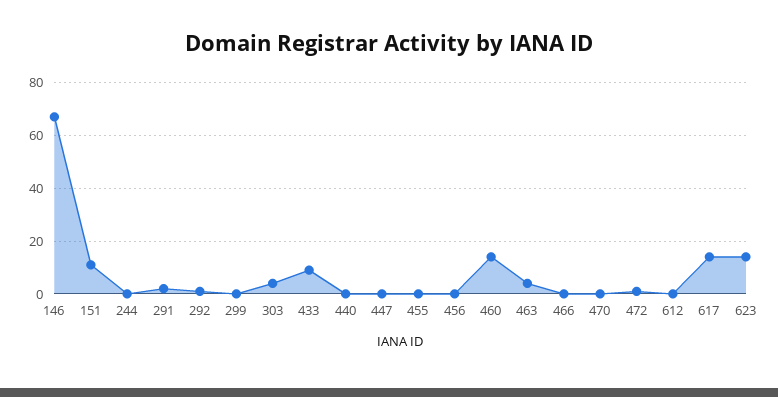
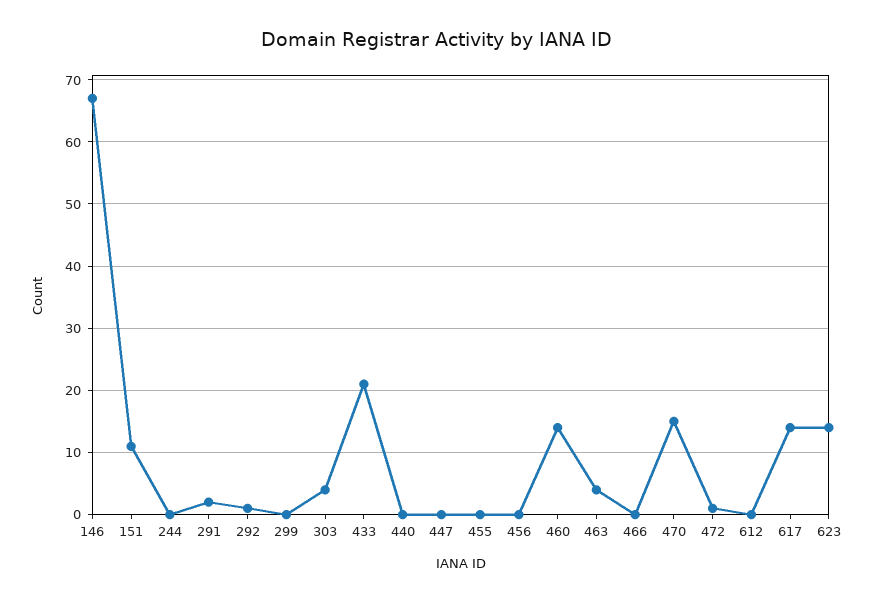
433: 10 -> 21
470: 0 -> 15

